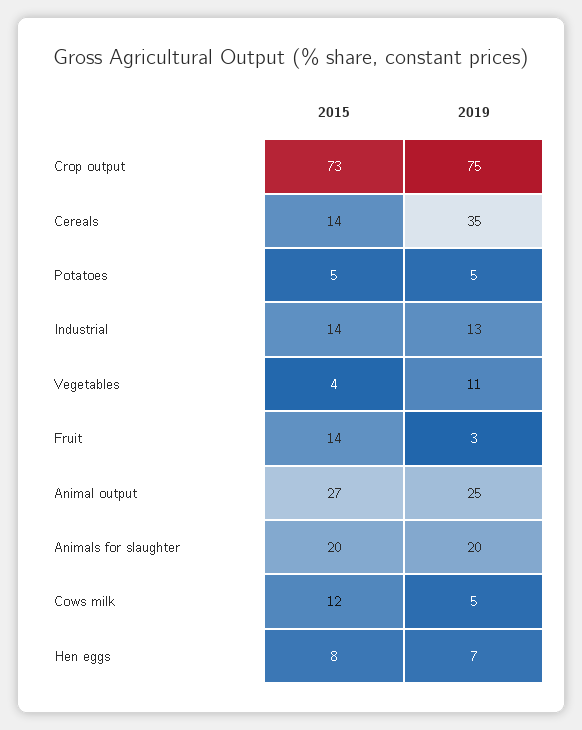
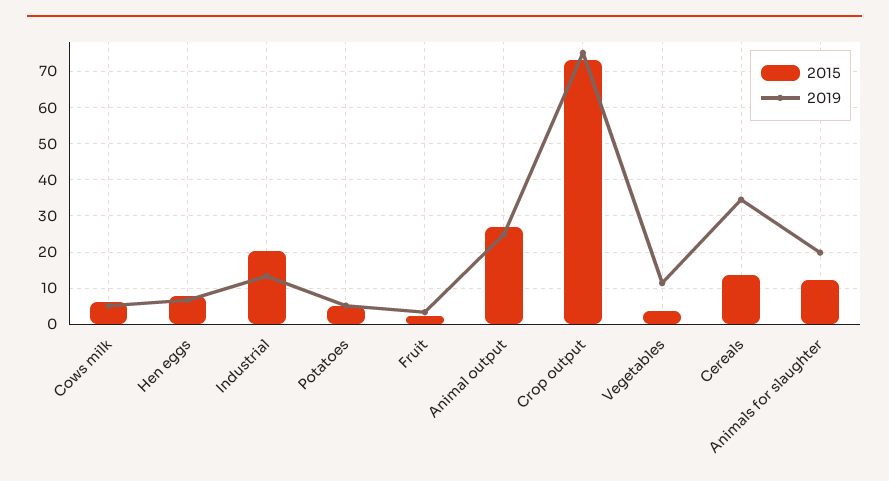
2015, Industrial: 14 -> 20
2015, Fruit: 14 -> 2
2015, Animals for slaughter: 20 -> 12
2015, Cows milk: 12 -> 6

